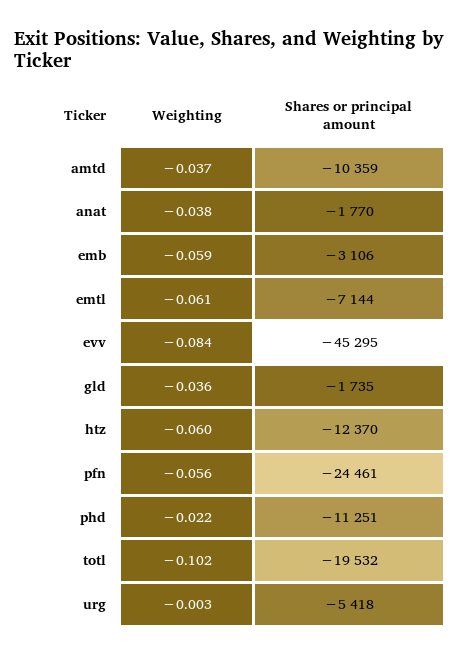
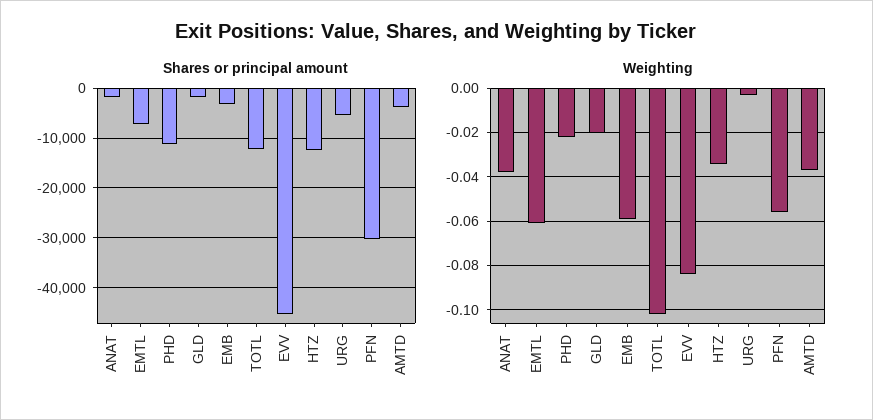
Shares or principal amount, amtd: -10359 -> -4000
Weighting, gld: -0.036 -> -0.02
Weighting, htz: -0.06 -> -0.035
Shares or principal amount, pfn: -24461 -> -30000
Shares or principal amount, totl: -19532 -> -12000

